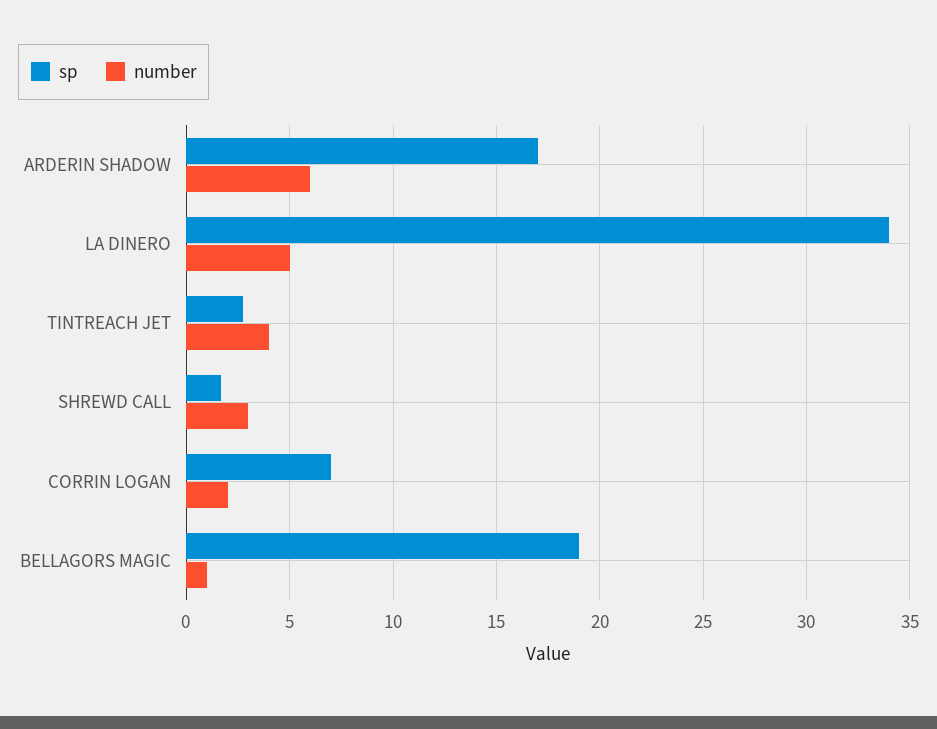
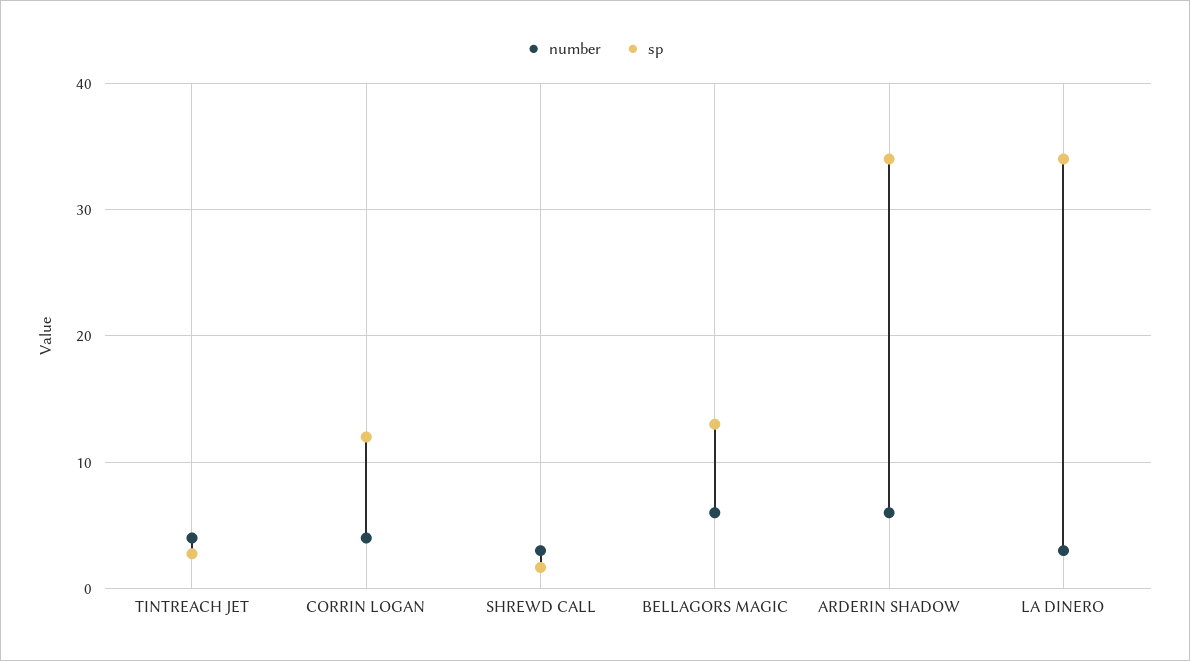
sp, ARDERIN SHADOW: 17 -> 34
number, LA DINERO: 5 -> 3
sp, CORRIN LOGAN: 7 -> 12
number, CORRIN LOGAN: 2 -> 4
sp, BELLAGORS MAGIC: 19 -> 13
number, BELLAGORS MAGIC: 1 -> 6

